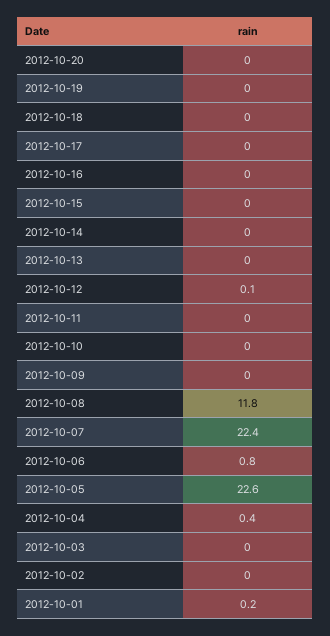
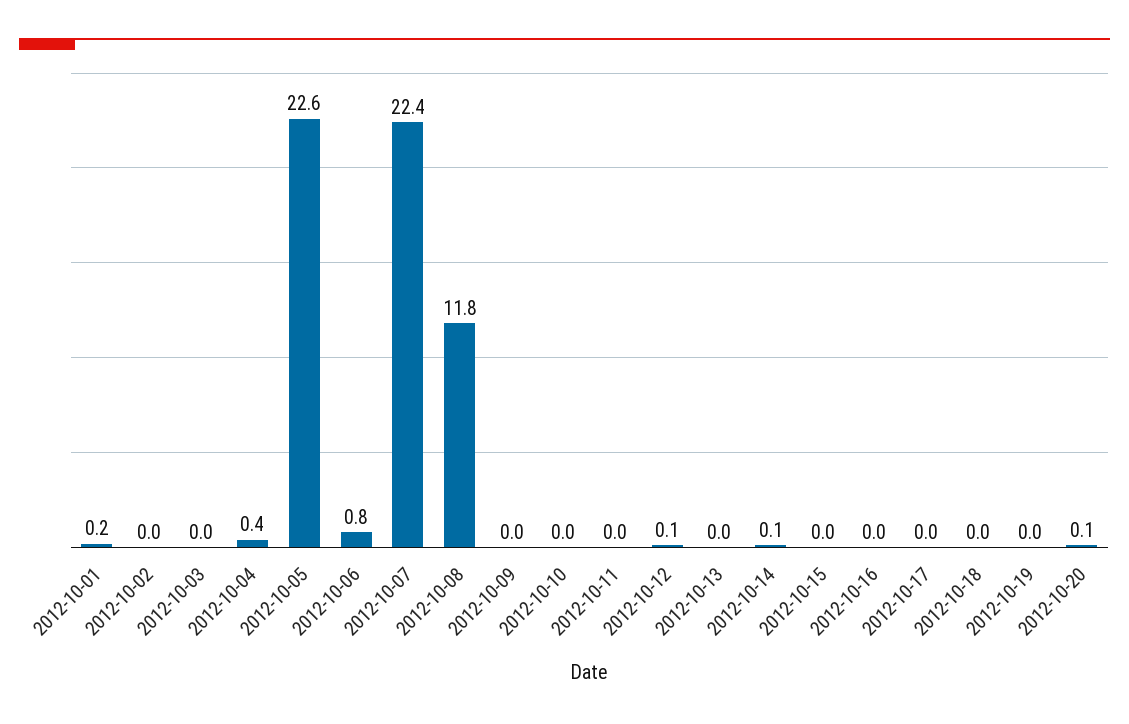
2012-10-20: 0 -> 0.1
2012-10-14: 0 -> 0.1

